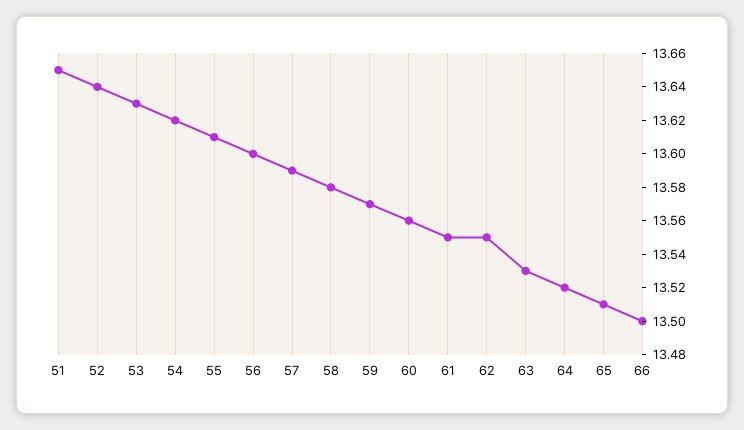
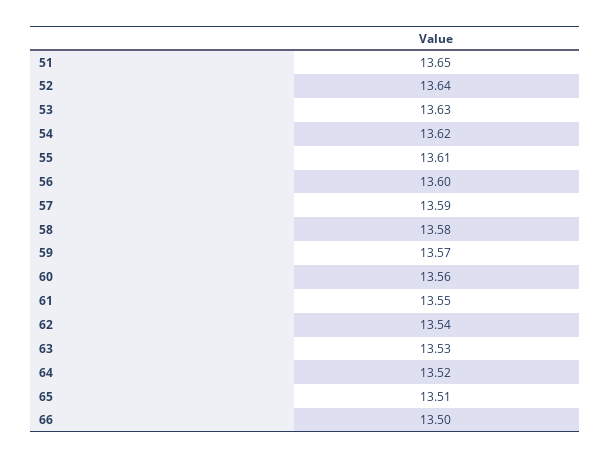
62: 13.55 -> 13.54

